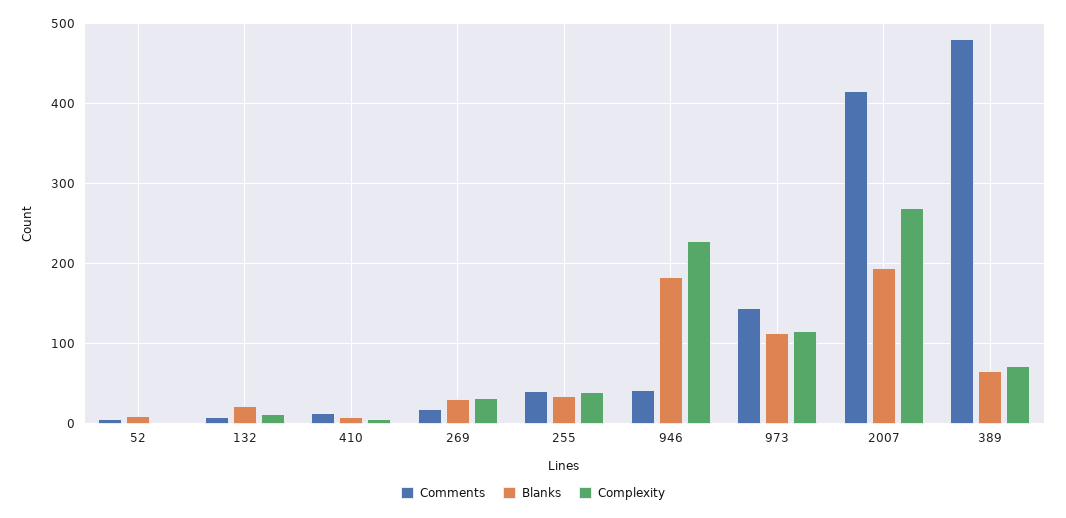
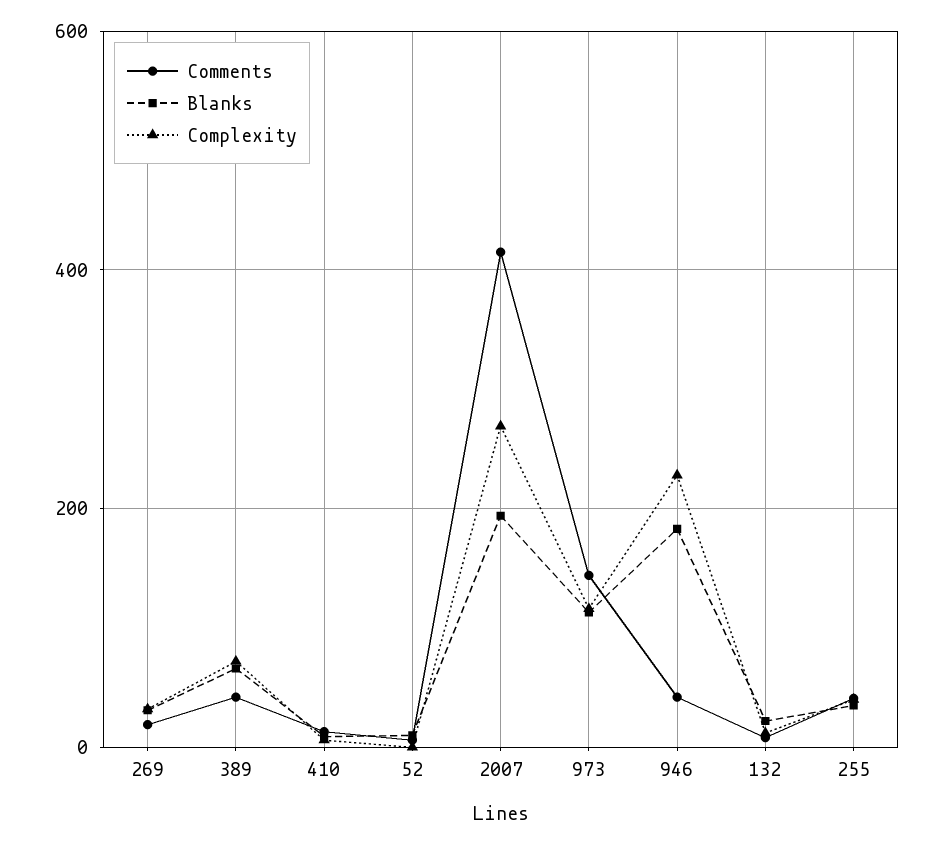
Comments, 389: 480 -> 40

